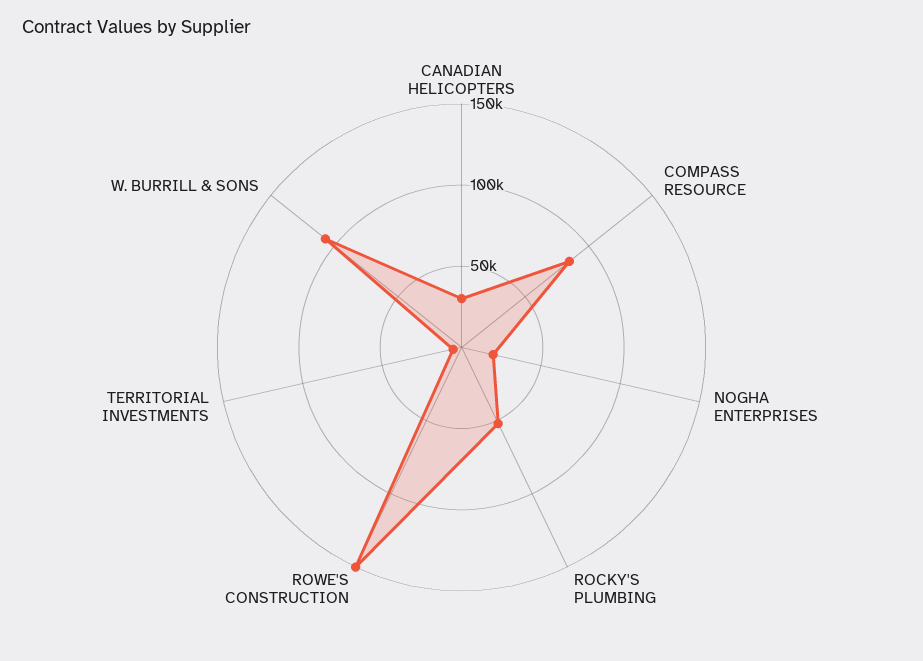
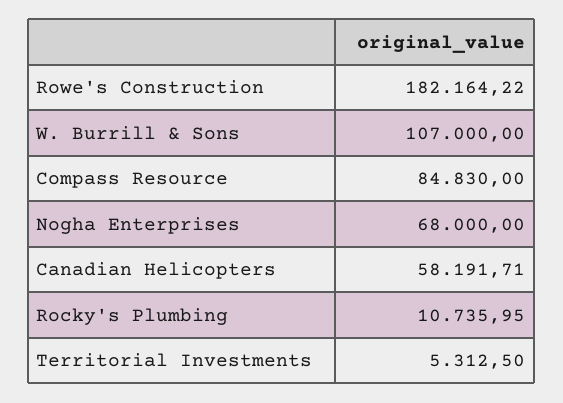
CANADIAN HELICOPTERS: 30000 -> 58191.71
NOGHA ENTERPRISES: 20000 -> 68000
ROCKY'S PLUMBING: 50000 -> 10735.95
ROWE'S CONSTRUCTION: 150000 -> 182164.22

